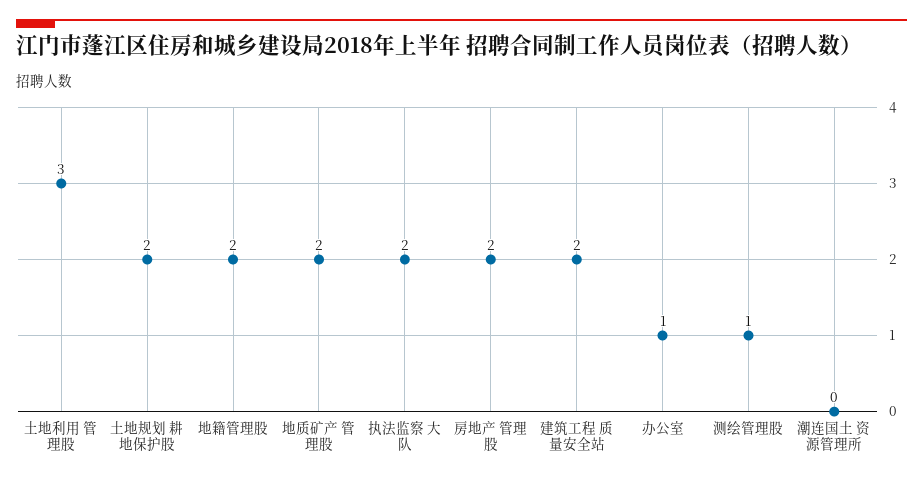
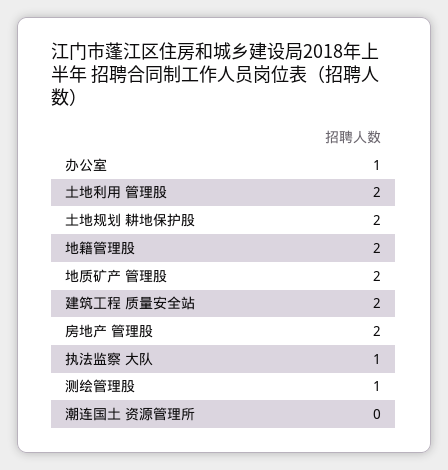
土地利用 管理股: 3 -> 2
执法监察 大队: 2 -> 1

